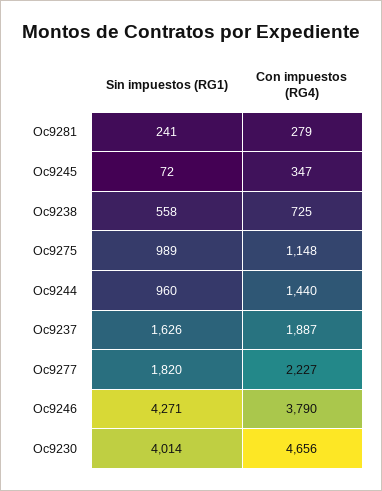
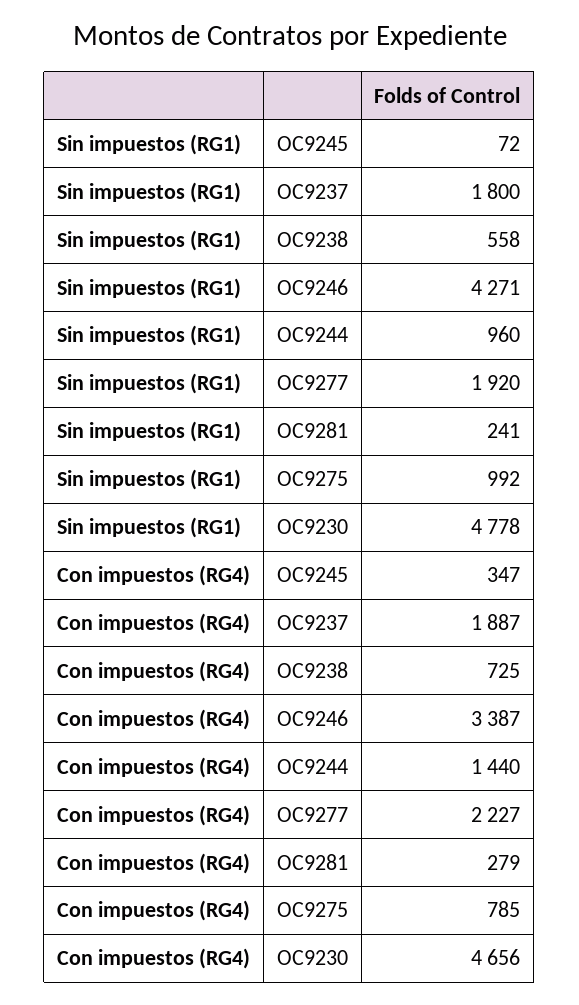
Sin impuestos (RG1), Oc9275: 989 -> 992
Con impuestos (RG4), Oc9275: 1148 -> 785
Sin impuestos (RG1), Oc9237: 1626 -> 1800
Sin impuestos (RG1), Oc9277: 1820 -> 1920
Con impuestos (RG4), Oc9246: 3790 -> 3387
Sin impuestos (RG1), Oc9230: 4014 -> 4778

